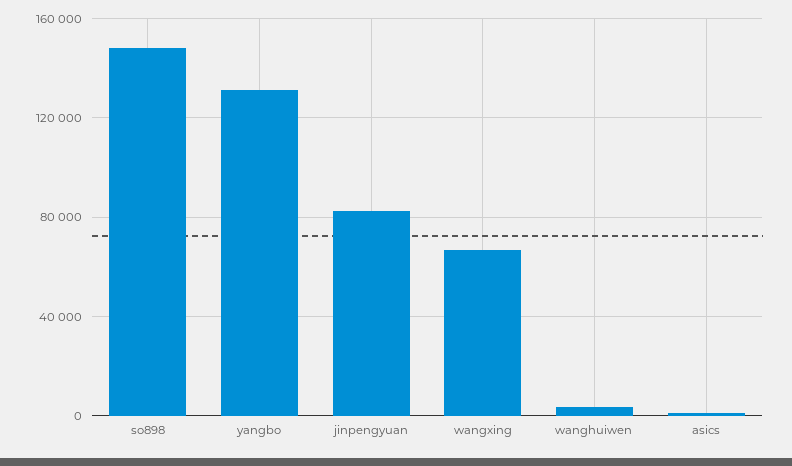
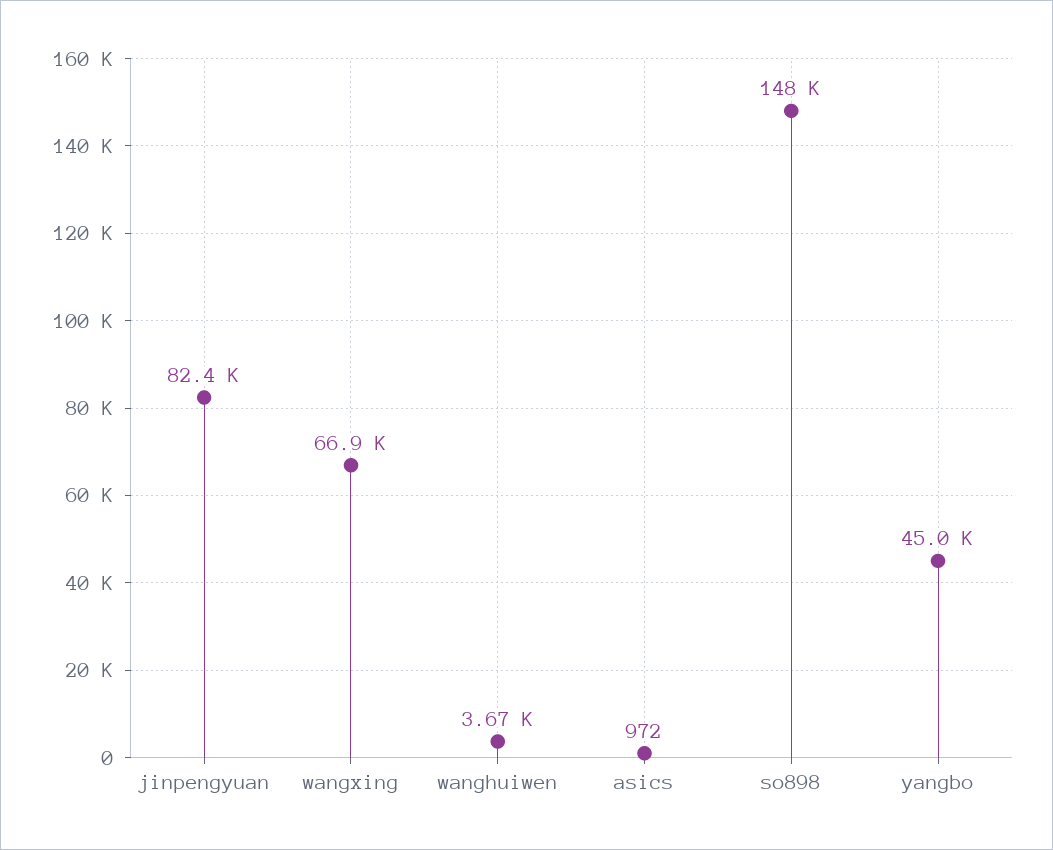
yangbo: 130000 -> 45000

